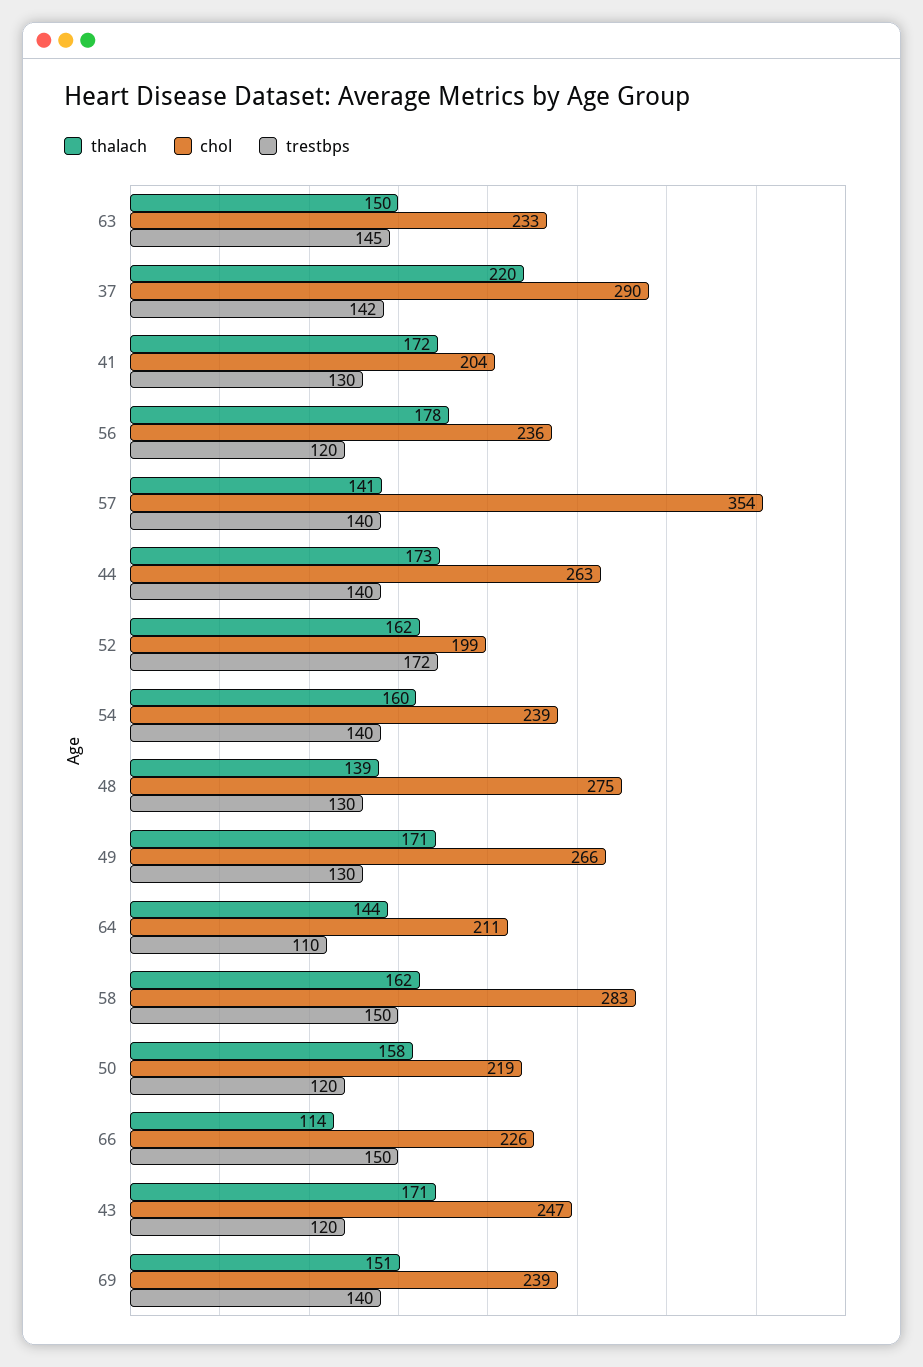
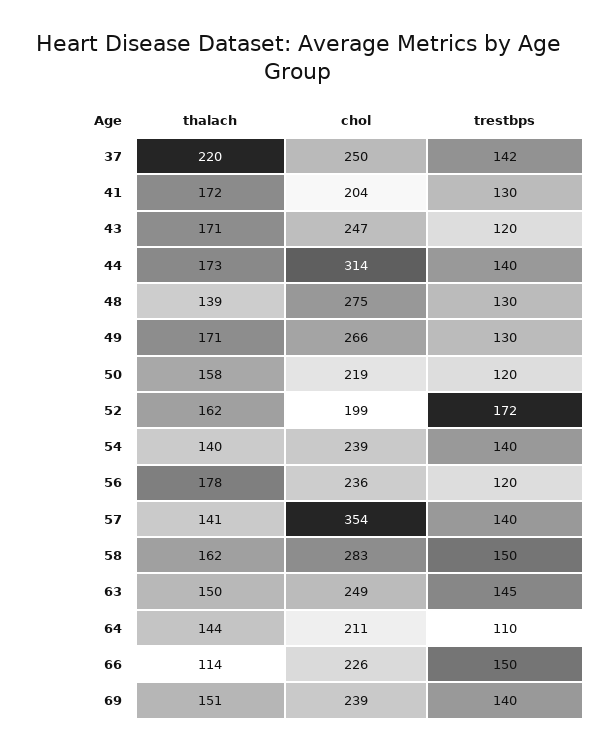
chol, 63: 233 -> 249
chol, 37: 290 -> 250
chol, 44: 263 -> 314
thalach, 54: 160 -> 140

